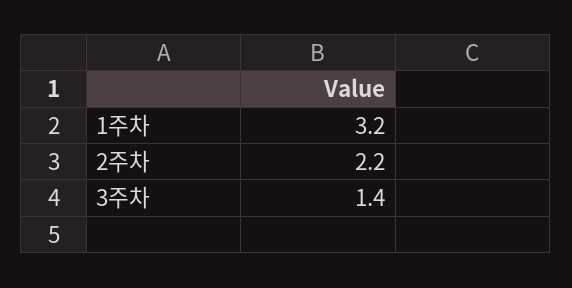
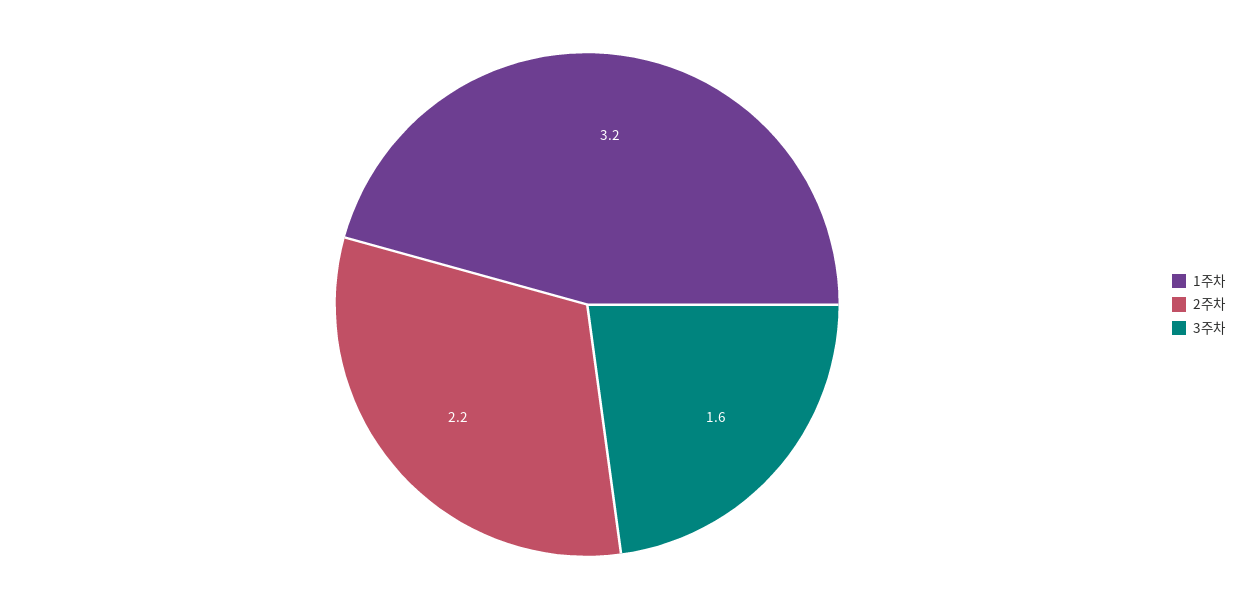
3주차: 1.4 -> 1.6

